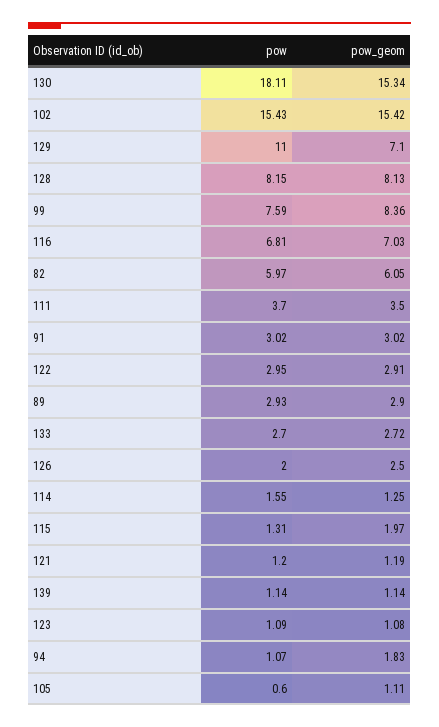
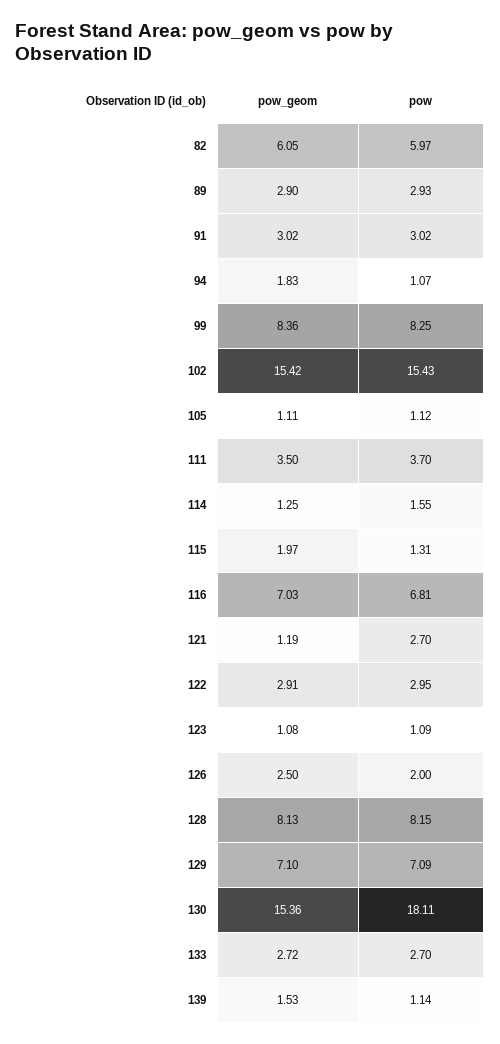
pow_geom, 130: 15.34 -> 15.36
pow, 129: 11 -> 7.09
pow, 99: 7.59 -> 8.25
pow, 121: 1.2 -> 2.7
pow_geom, 139: 1.14 -> 1.53
pow, 105: 0.6 -> 1.12

